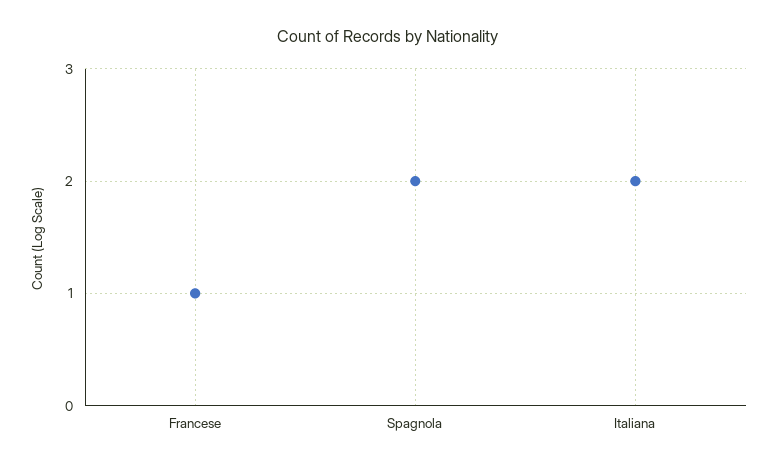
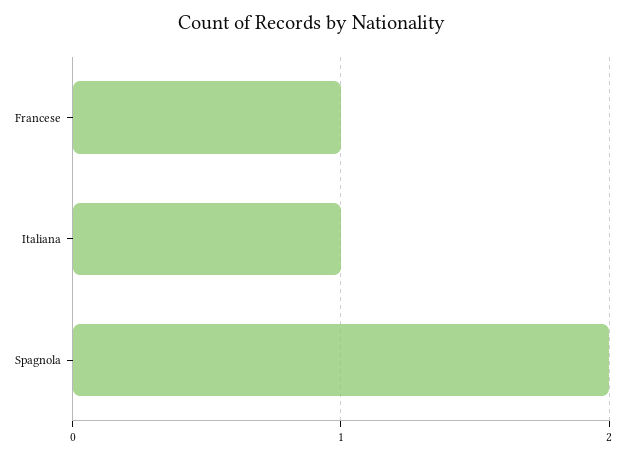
Italiana: 2 -> 1

